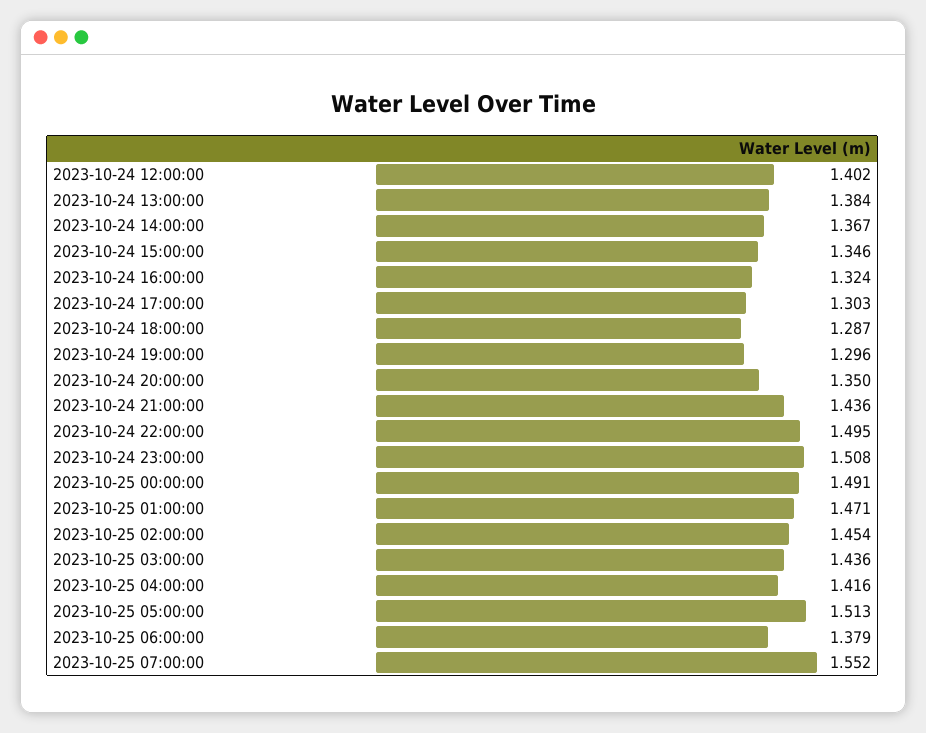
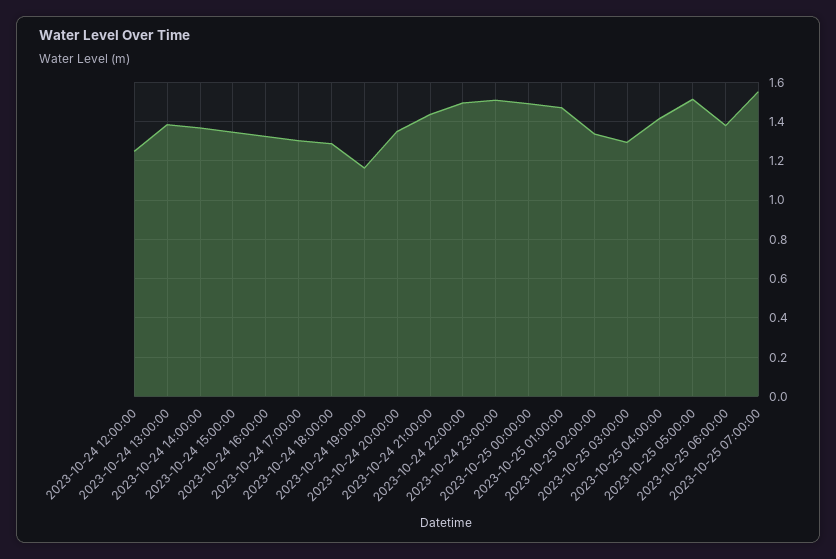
2023-10-24 12:00:00: 1.402 -> 1.25
2023-10-24 19:00:00: 1.296 -> 1.15
2023-10-25 02:00:00: 1.454 -> 1.35
2023-10-25 03:00:00: 1.436 -> 1.3

